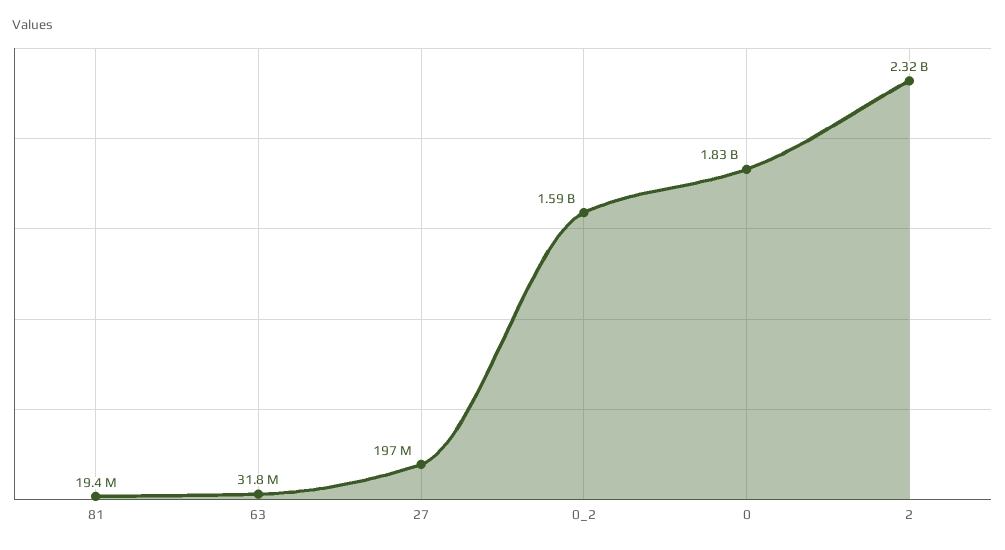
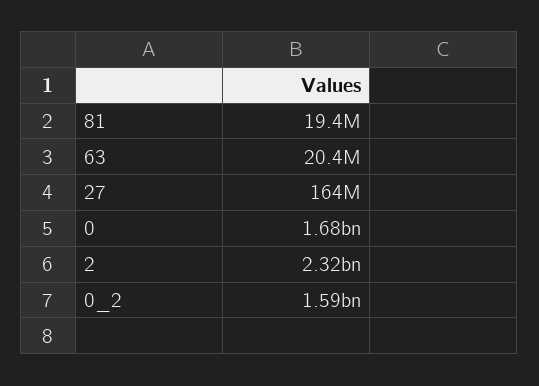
63: 31800000 -> 20400000
27: 197000000 -> 164000000
0: 1830000000 -> 1680000000

